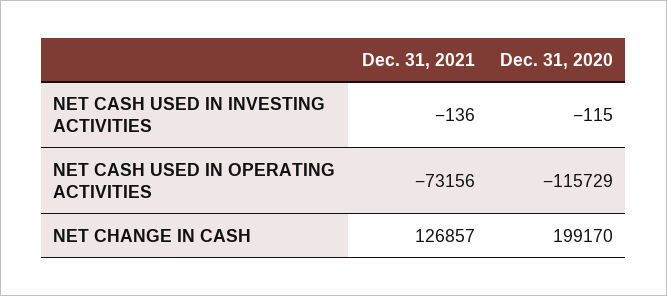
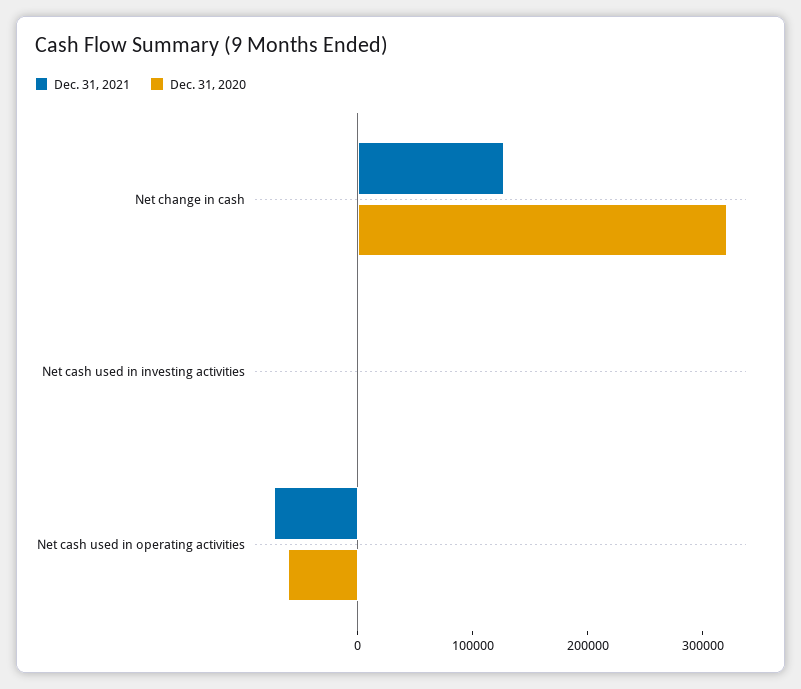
Dec. 31, 2020, NET CASH USED IN OPERATING ACTIVITIES: -115729 -> -60000
Dec. 31, 2020, NET CHANGE IN CASH: 199170 -> 320000

